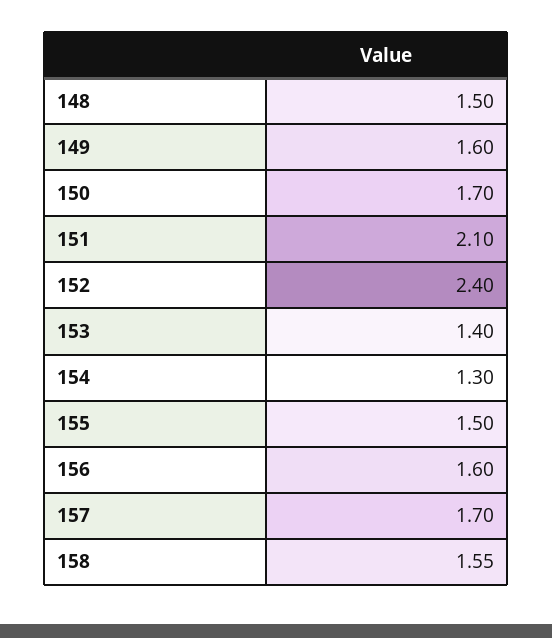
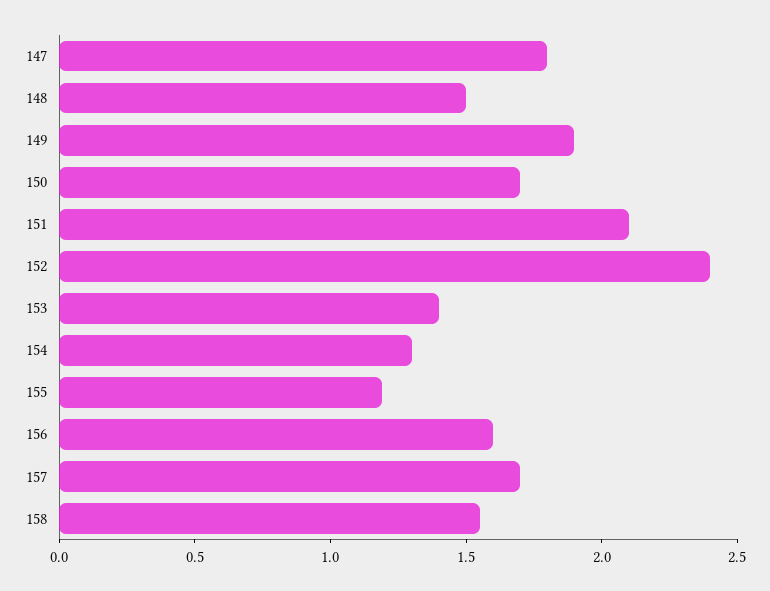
149: 1.6 -> 1.9
155: 1.5 -> 1.2
147: none -> 1.8

